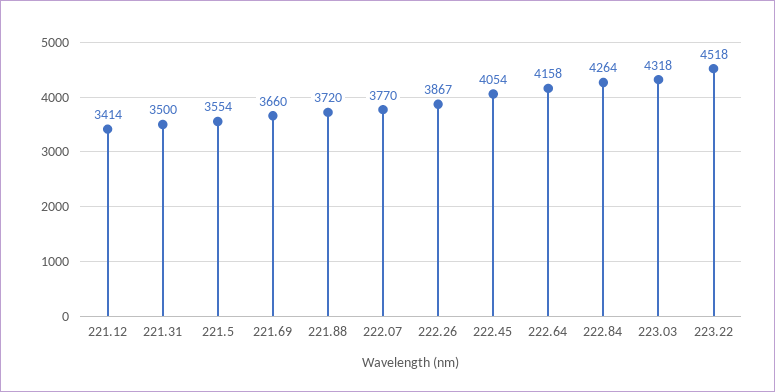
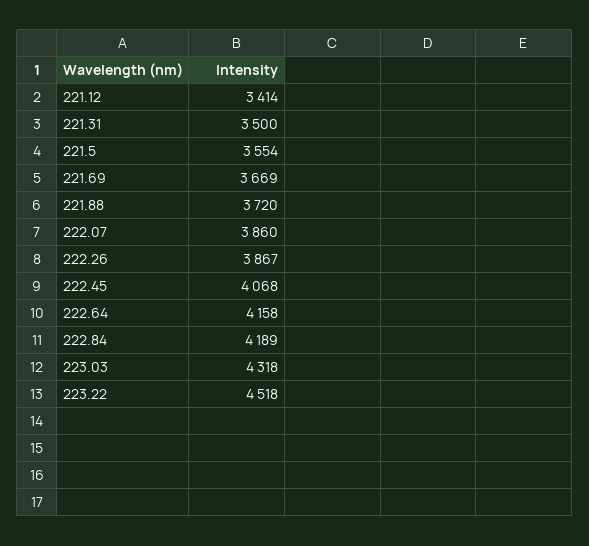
221.69: 3660 -> 3669
222.07: 3770 -> 3860
222.45: 4054 -> 4068
222.84: 4264 -> 4189

